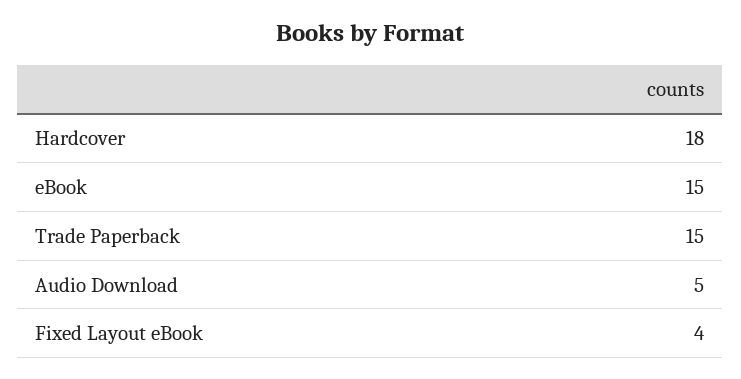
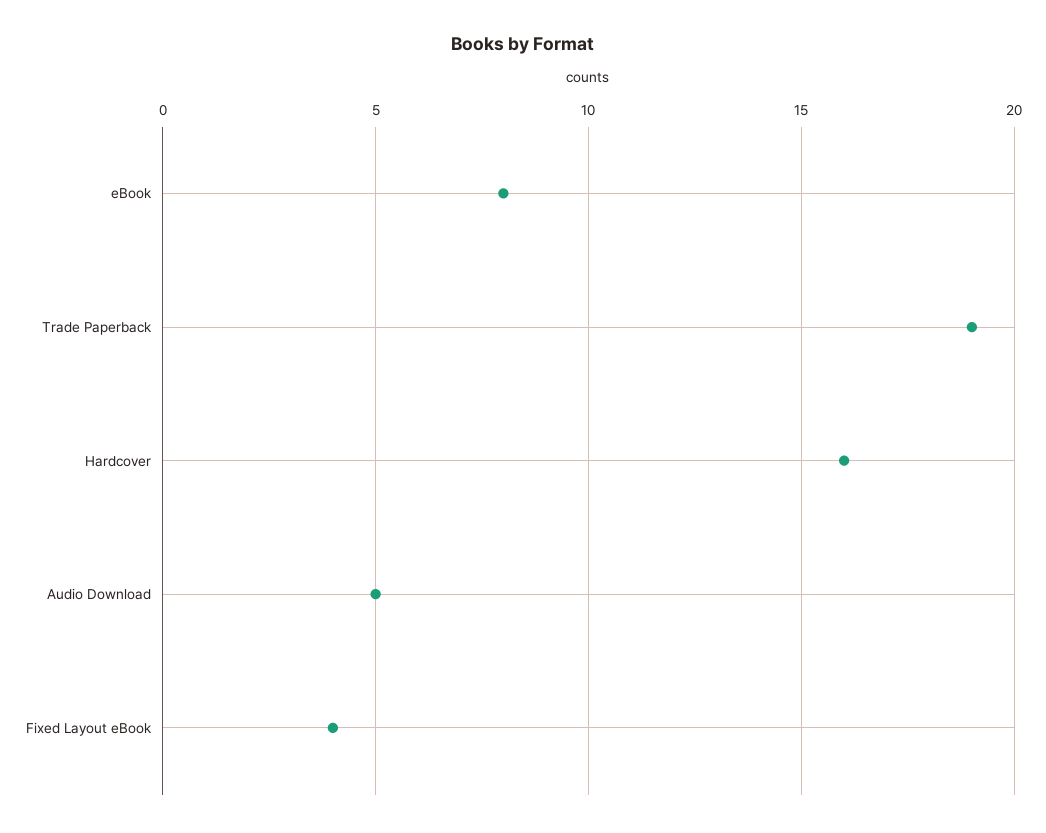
Hardcover: 18 -> 16
eBook: 15 -> 8
Trade Paperback: 15 -> 19

